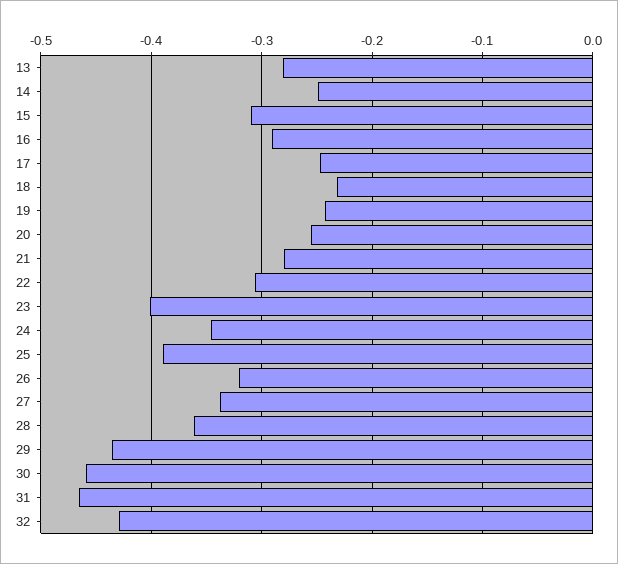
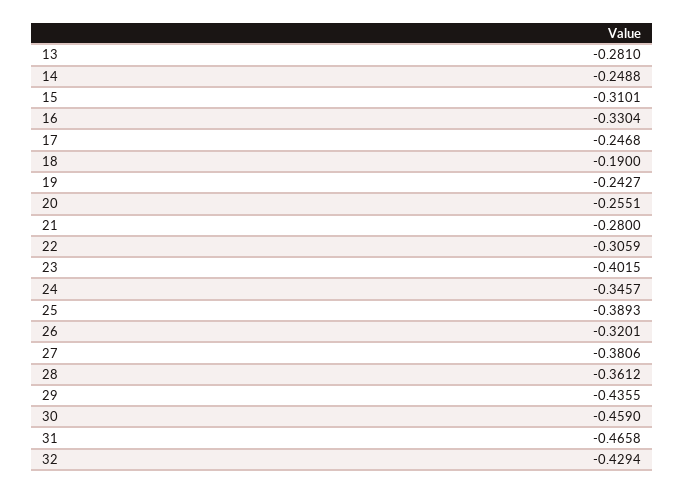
16: -0.29 -> -0.3304
18: -0.23 -> -0.19
27: -0.34 -> -0.3806

